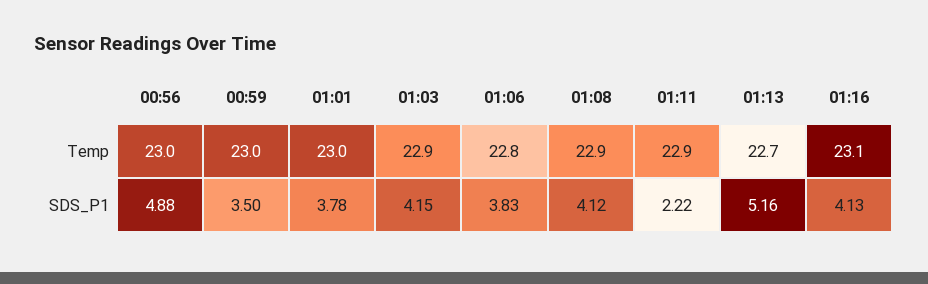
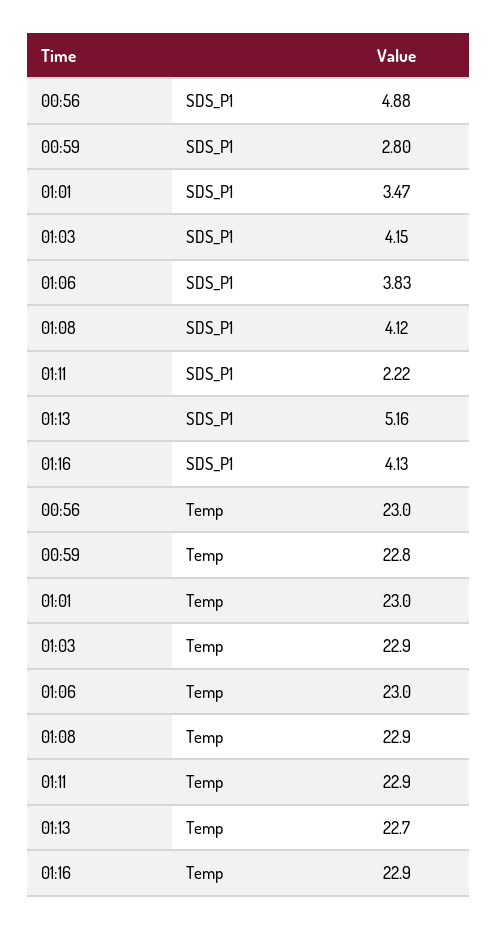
00:59, Temp: 23 -> 22.8
01:06, Temp: 22.8 -> 23
01:16, Temp: 23.1 -> 22.9
00:59, SDS_P1: 3.5 -> 2.8
01:01, SDS_P1: 3.78 -> 3.47

